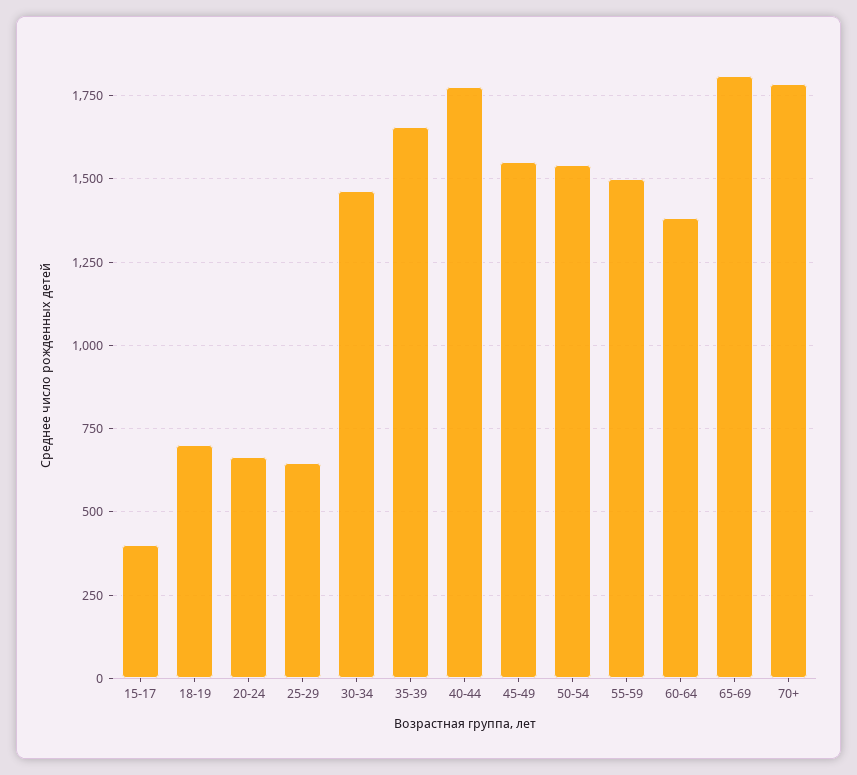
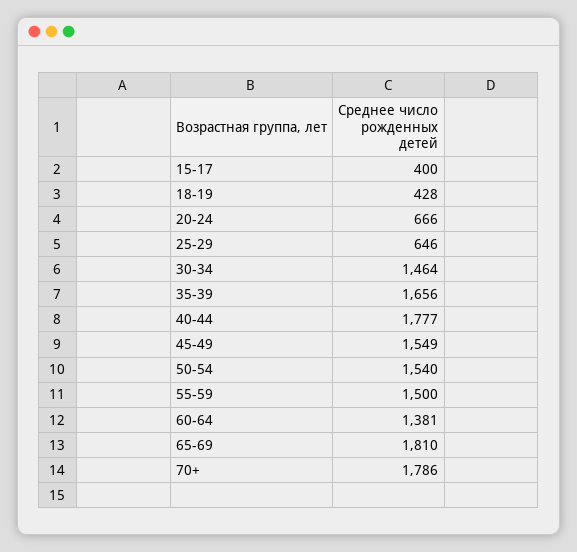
18-19: 700 -> 428

